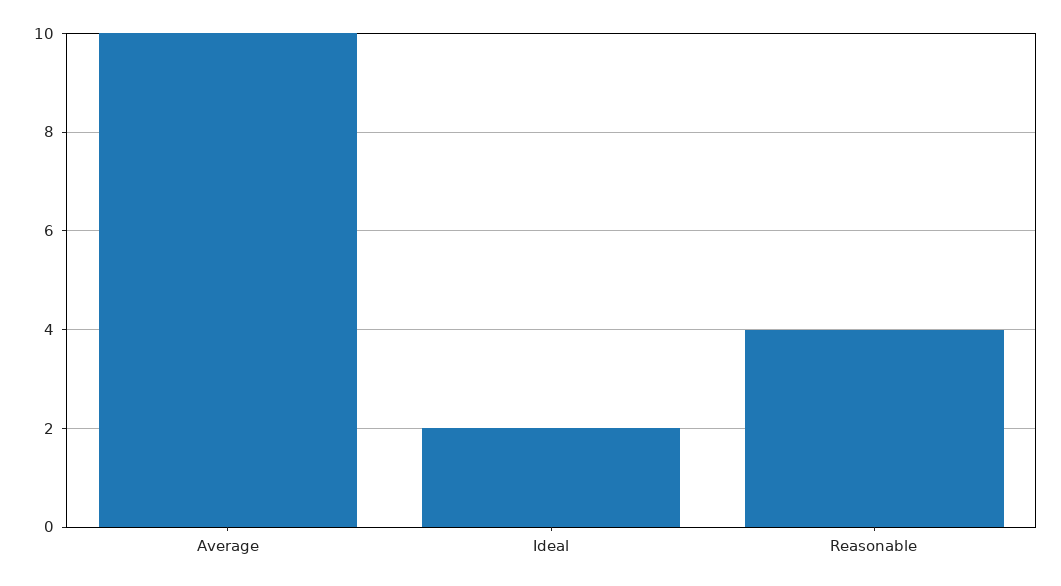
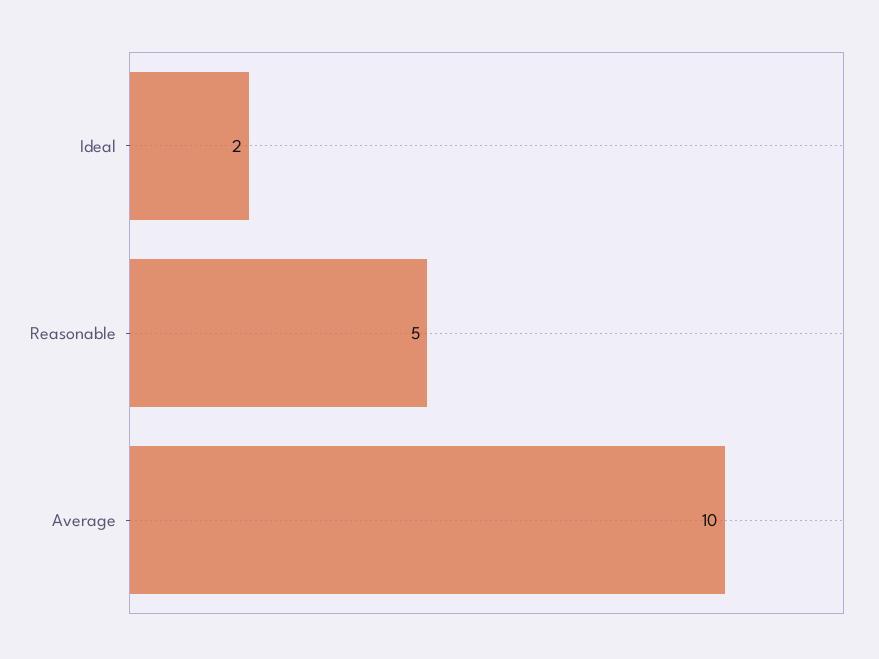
Reasonable: 4 -> 5

